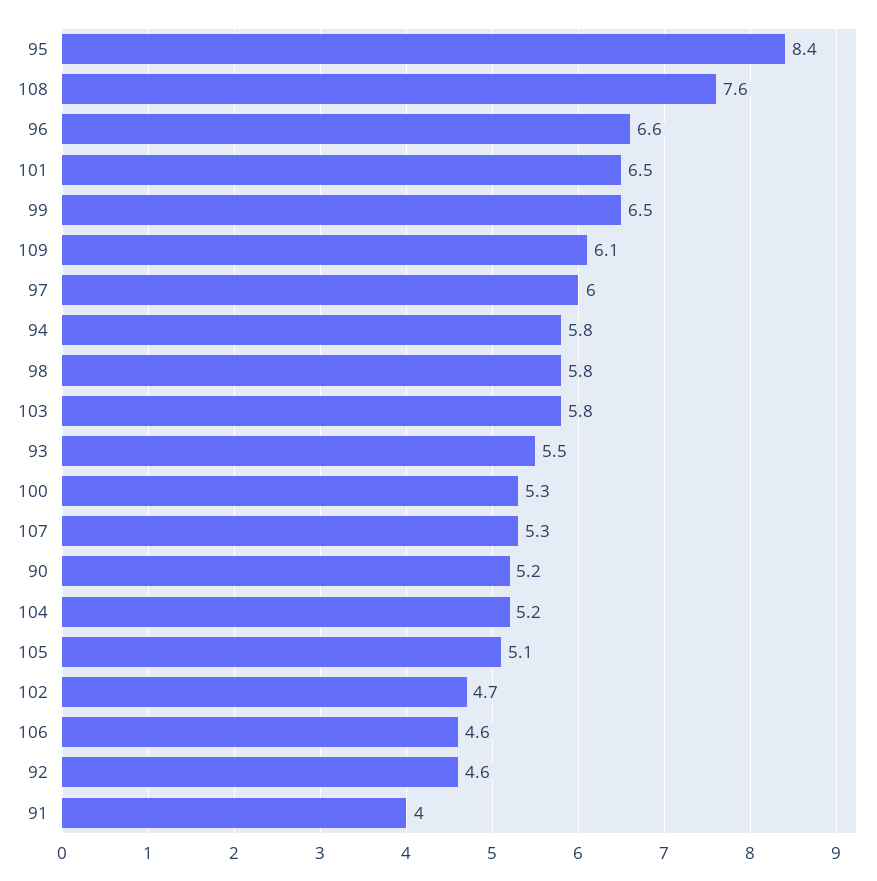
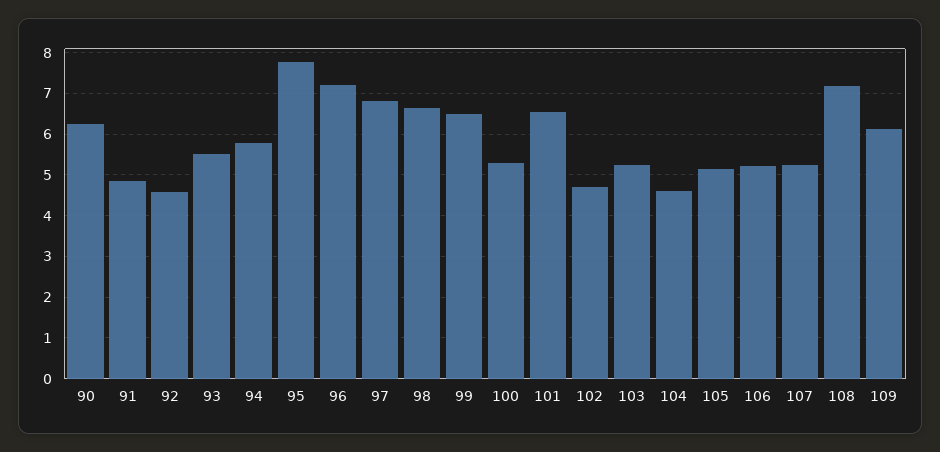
95: 8.4 -> 7.8
108: 7.6 -> 7.2
96: 6.6 -> 7.2
97: 6 -> 6.8
98: 5.8 -> 6.6
103: 5.8 -> 5.2
90: 5.2 -> 6.2
104: 5.2 -> 4.6
106: 4.6 -> 5.2
91: 4 -> 4.8

